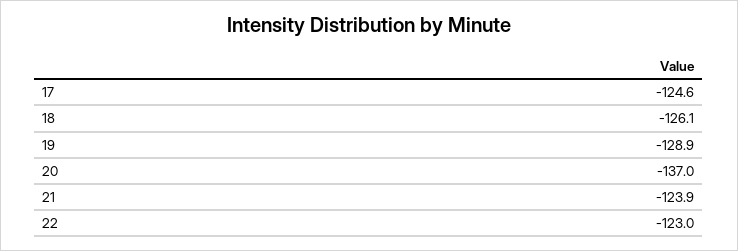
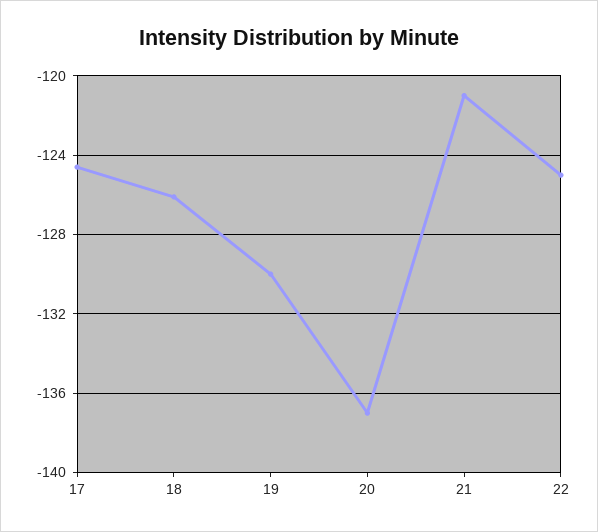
19: -128.9 -> -130
21: -123.9 -> -121
22: -123 -> -125

